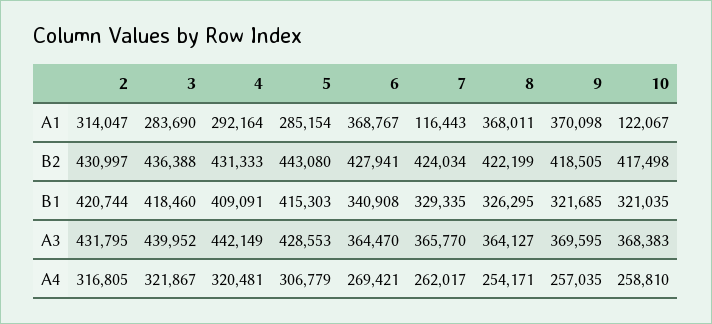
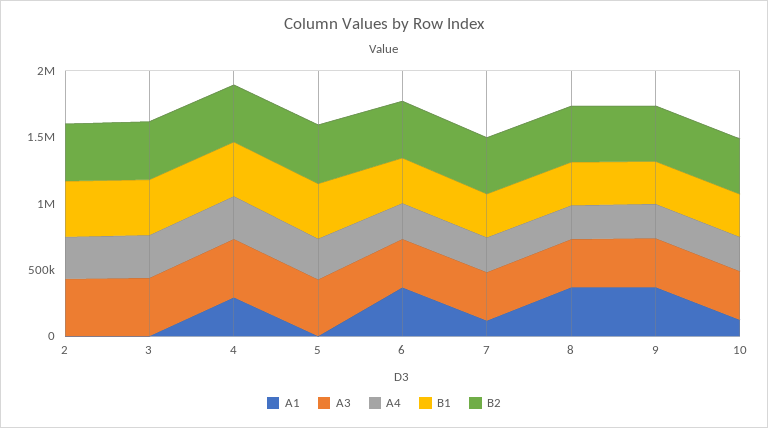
A1, 2: 314047 -> 0
A1, 3: 283690 -> 0
A1, 5: 285154 -> 0

